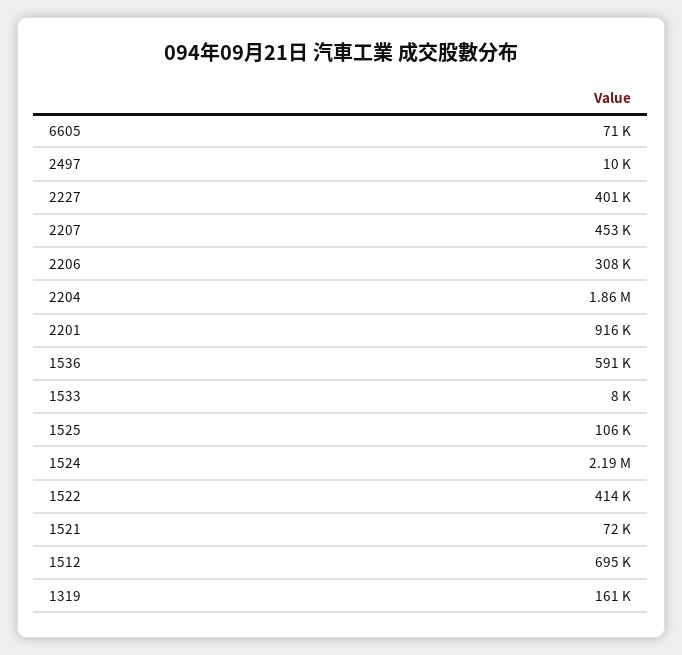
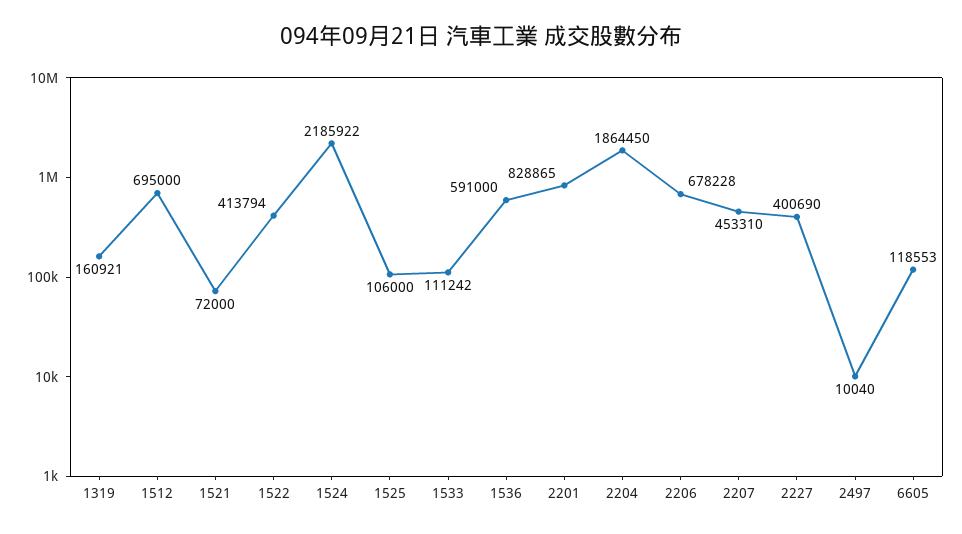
6605: 71000 -> 118553
2206: 308000 -> 678228
2201: 916000 -> 828865
1533: 8000 -> 111242

